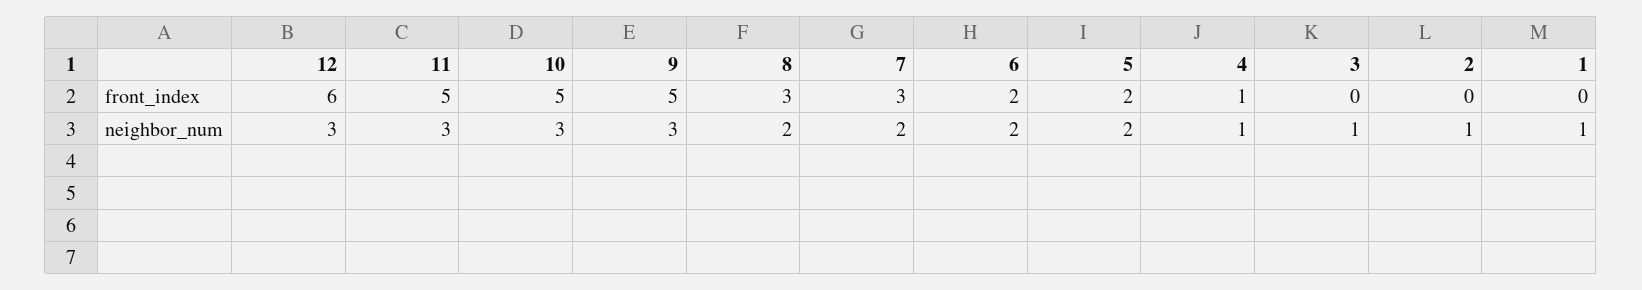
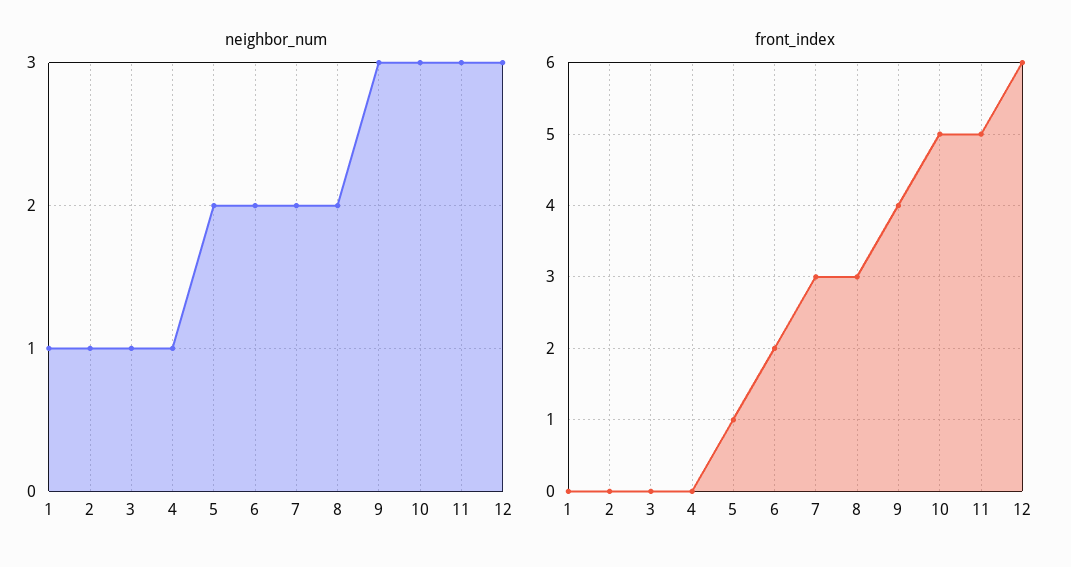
front_index, 9: 5 -> 4
front_index, 5: 2 -> 1
front_index, 4: 1 -> 0

